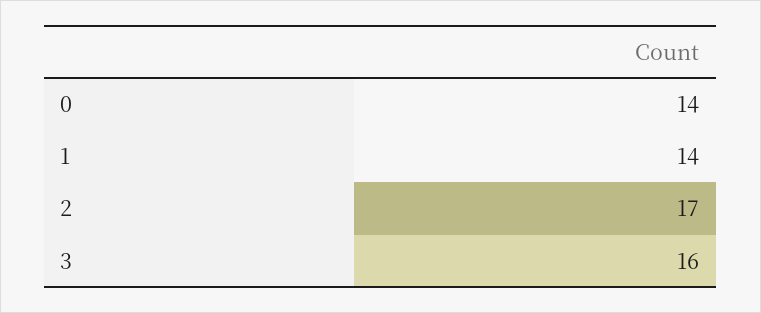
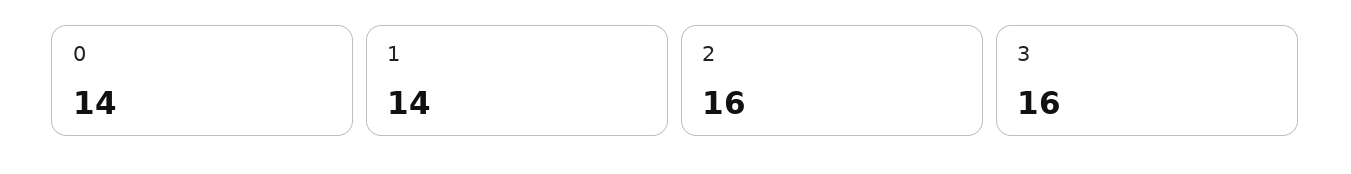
2: 17 -> 16

